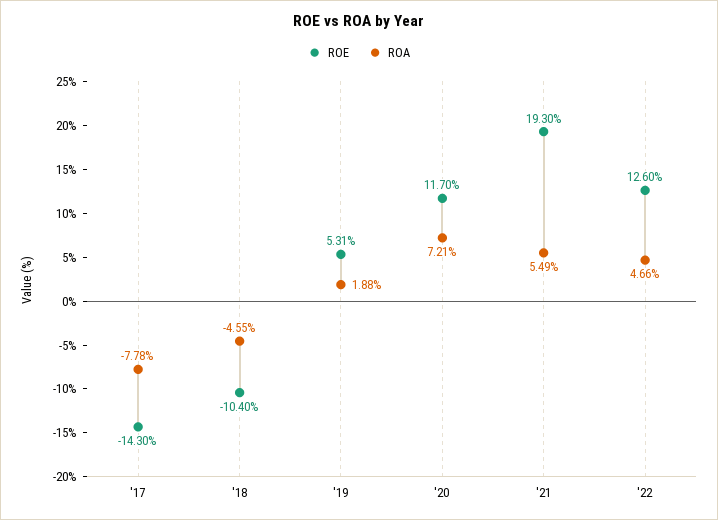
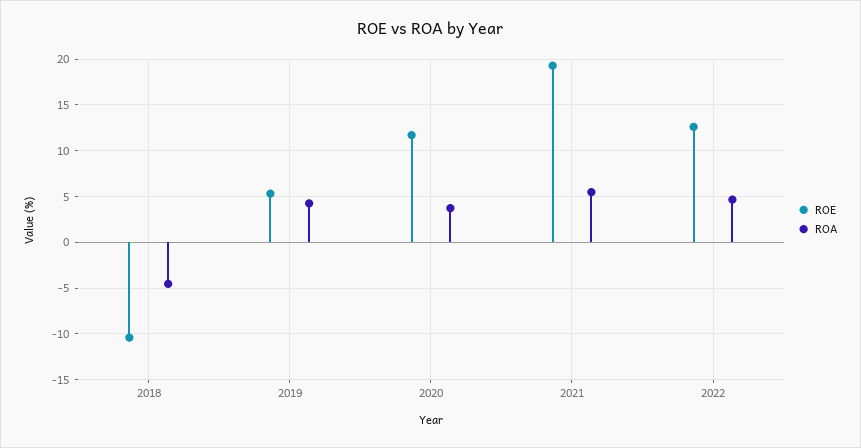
ROE, '17: -14.3 -> none
ROA, '17: -7.78 -> none
ROA, '19: 1.88 -> 4
ROA, '20: 7.21 -> 4

